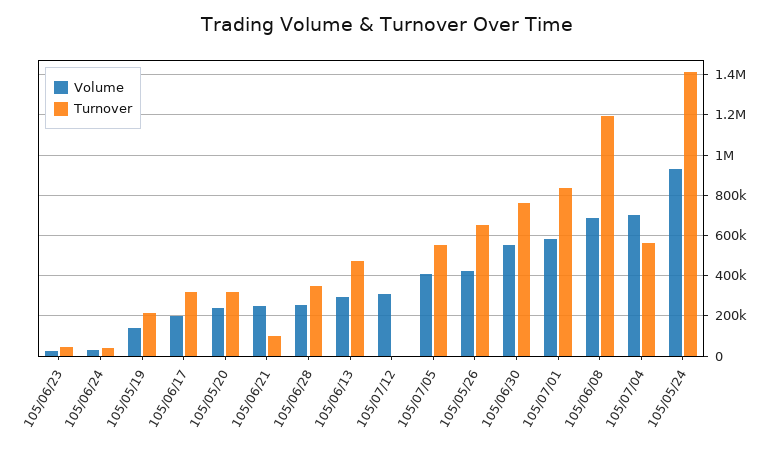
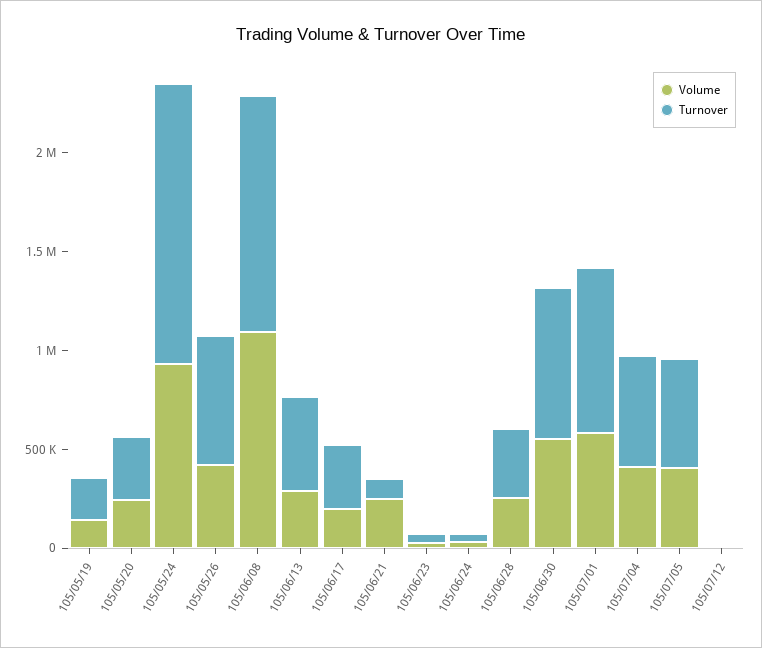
Volume, 105/07/12: 300000 -> 0
Volume, 105/06/08: 700000 -> 1100000
Volume, 105/07/04: 700000 -> 400000

